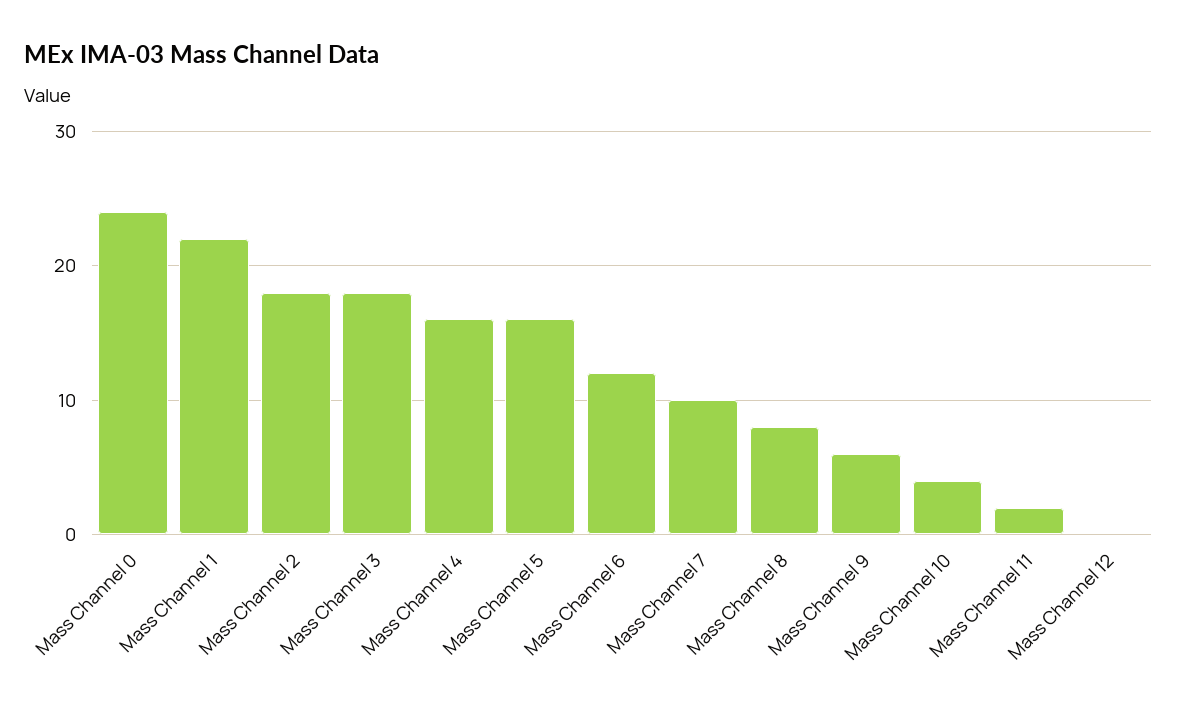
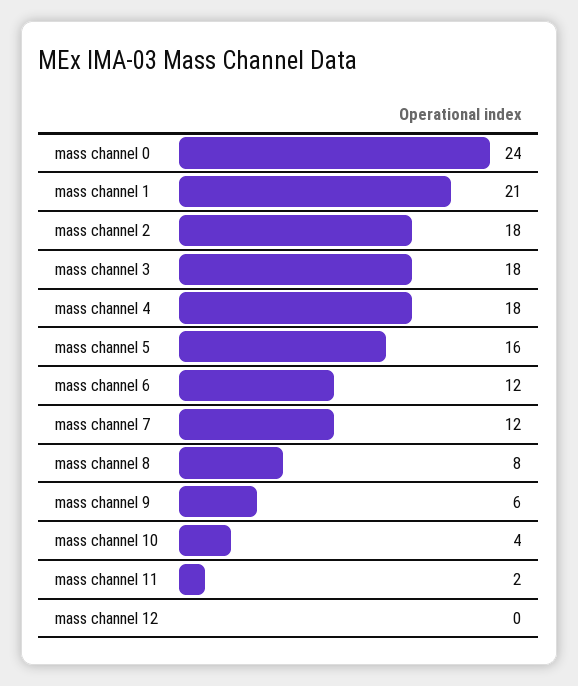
Mass Channel 1: 22 -> 21
Mass Channel 4: 16 -> 18
Mass Channel 7: 10 -> 12

